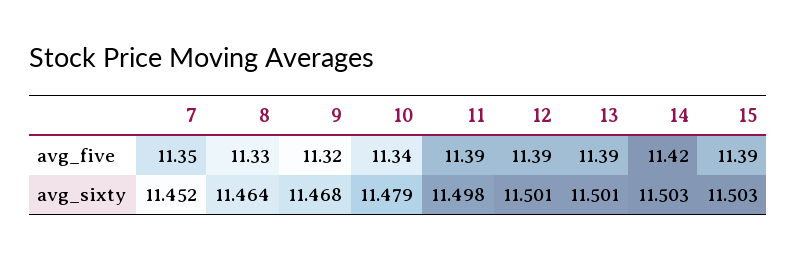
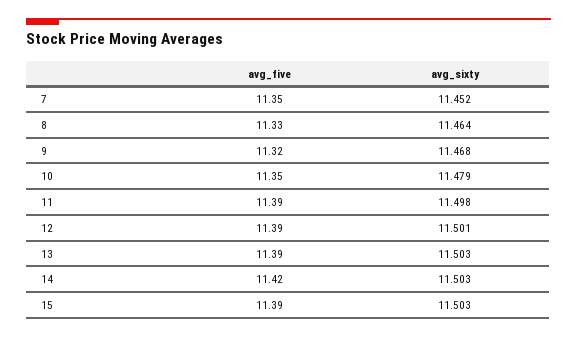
10, avg_five: 11.34 -> 11.35
13, avg_sixty: 11.501 -> 11.503

